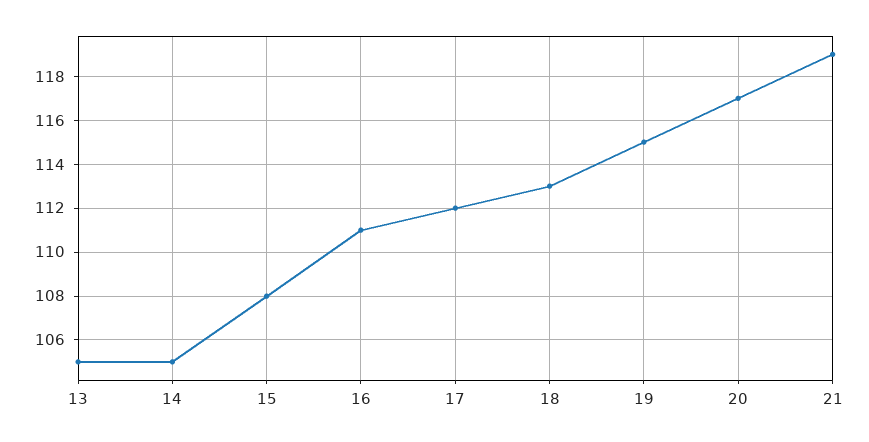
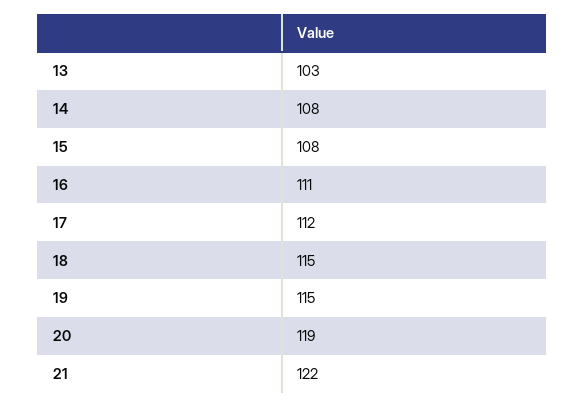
13: 105 -> 103
14: 105 -> 108
18: 113 -> 115
20: 117 -> 119
21: 119 -> 122

